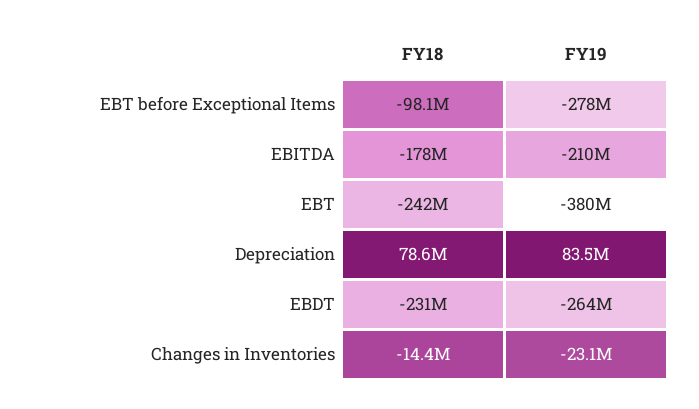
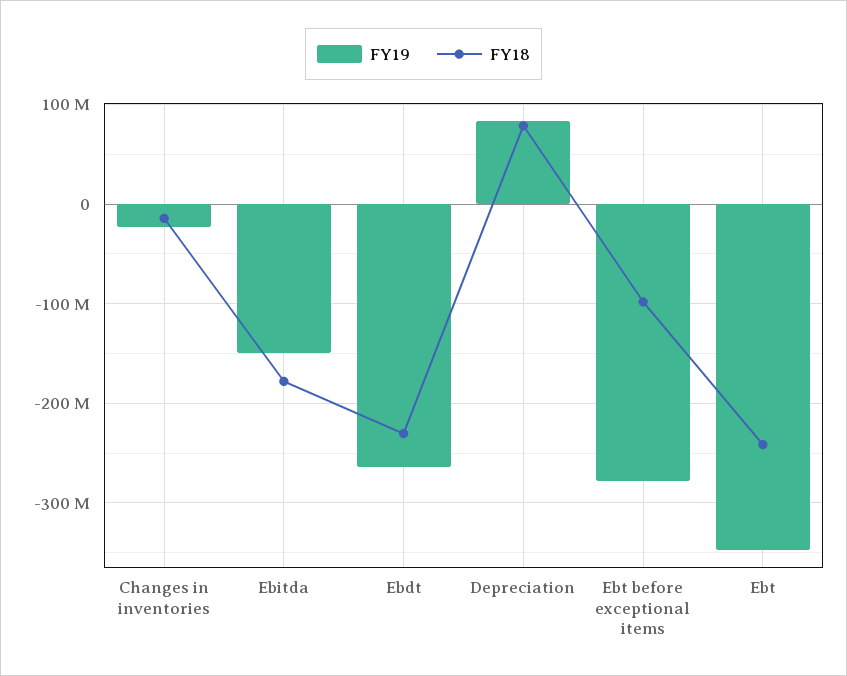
FY19, EBITDA: -210000000 -> -150000000
FY19, EBT: -380000000 -> -350000000

